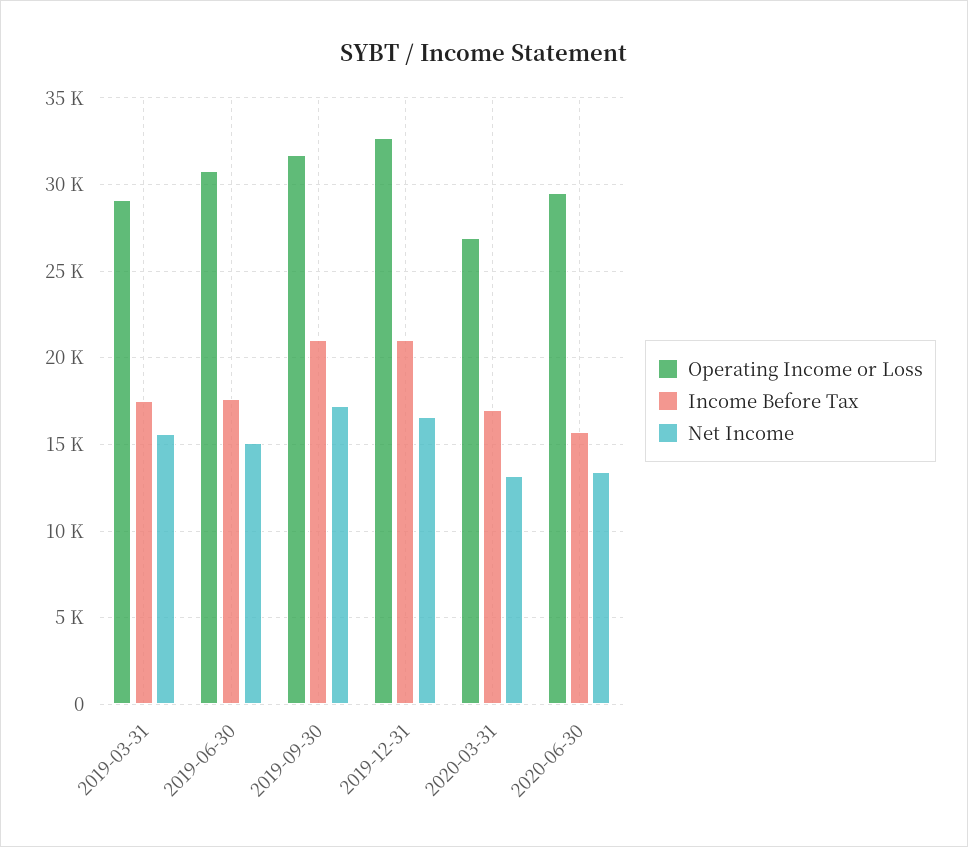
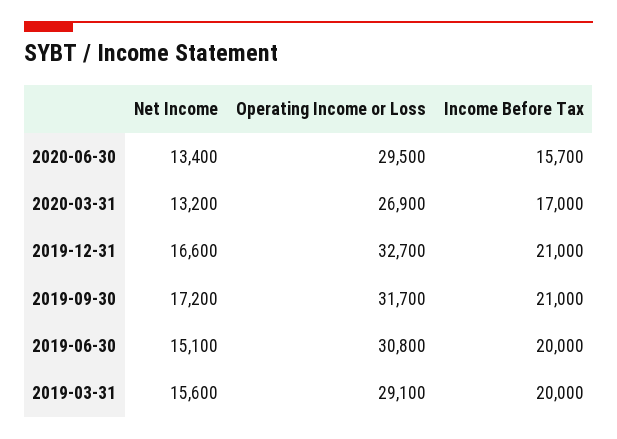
Income Before Tax, 2019-03-31: 17500 -> 20000
Income Before Tax, 2019-06-30: 17500 -> 20000

